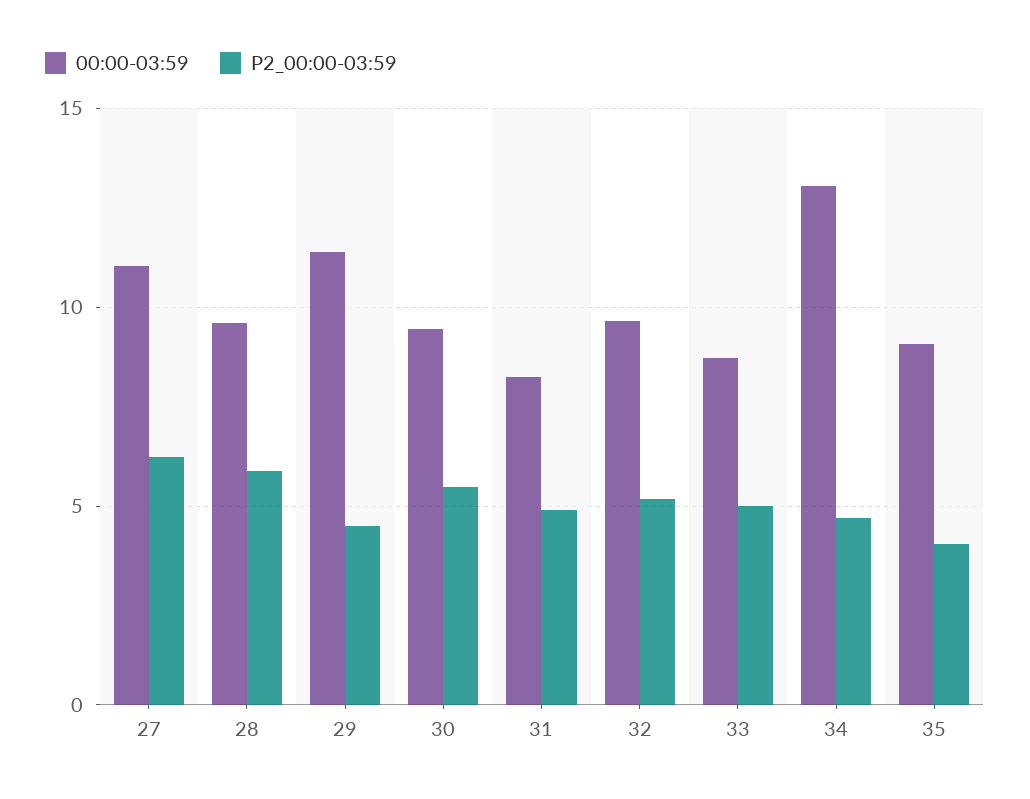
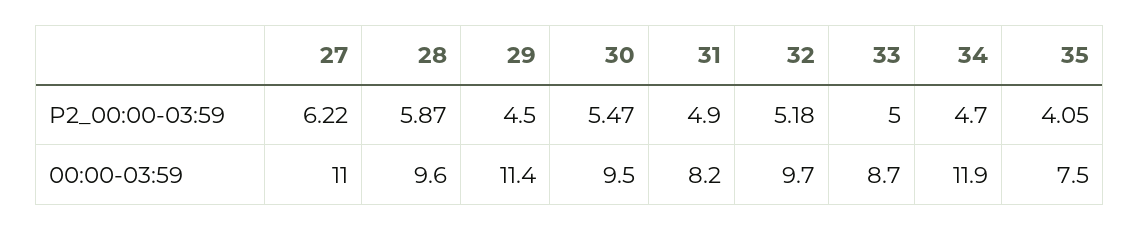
00:00-03:59, 34: 13 -> 11.9
00:00-03:59, 35: 9 -> 7.5

